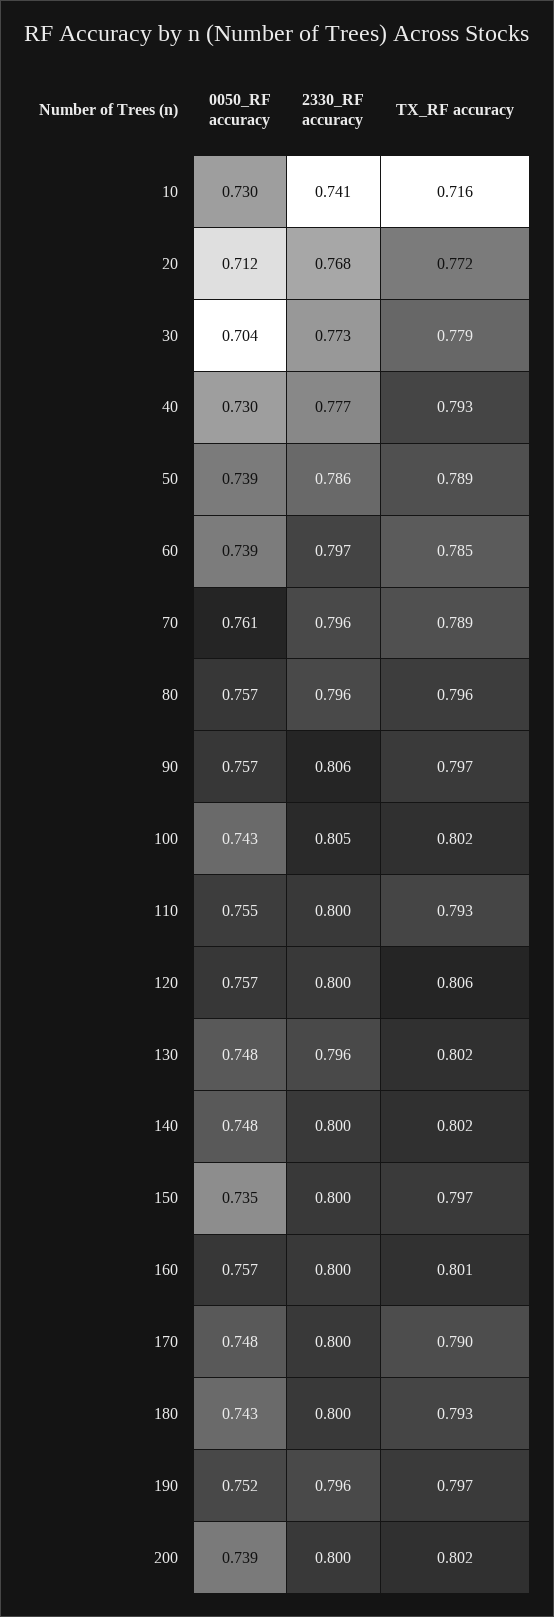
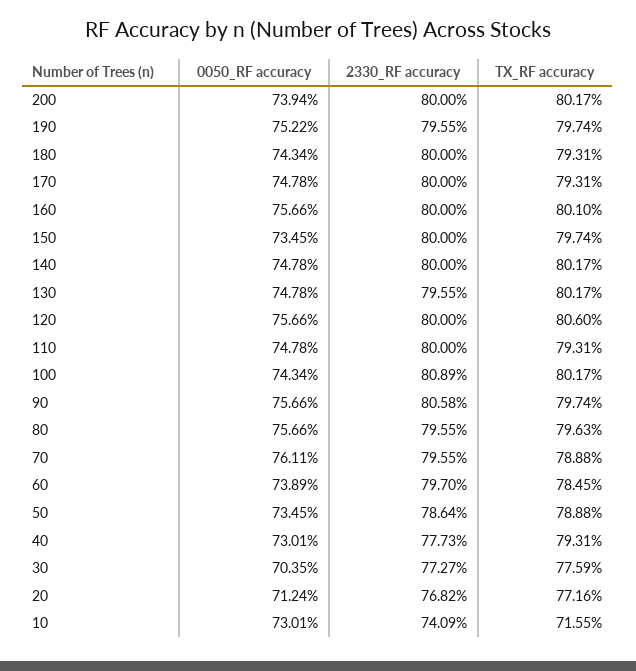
TX_RF accuracy, 30: 0.779 -> 0.7759
0050_RF accuracy, 50: 0.739 -> 0.7345
2330_RF accuracy, 100: 0.805 -> 0.8089
0050_RF accuracy, 110: 0.755 -> 0.7478
TX_RF accuracy, 170: 0.79 -> 0.7931

